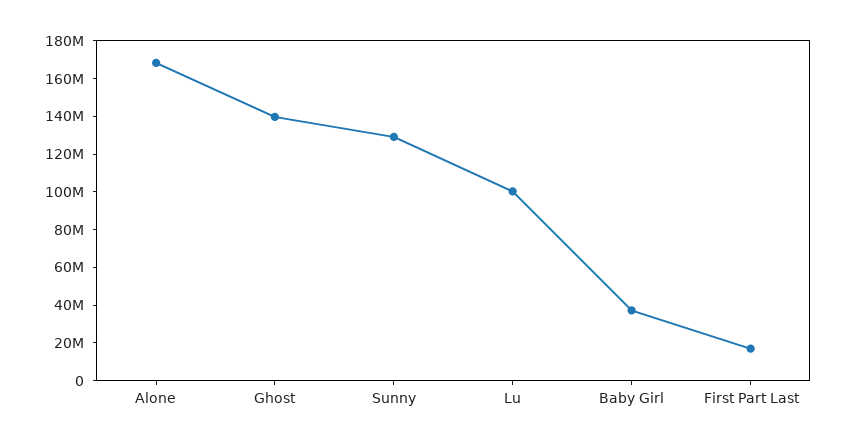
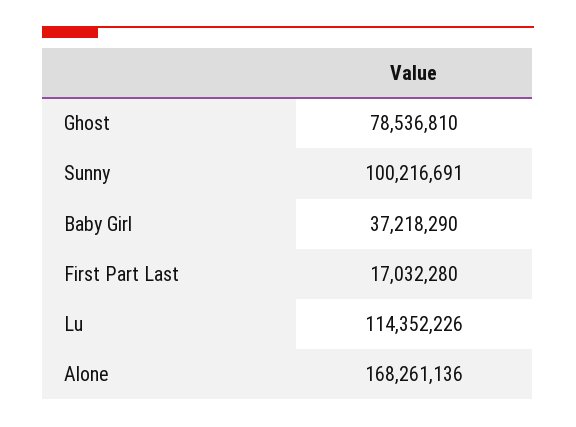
Ghost: 140000000 -> 78536810
Sunny: 130000000 -> 100216691
Lu: 100000000 -> 114352226

